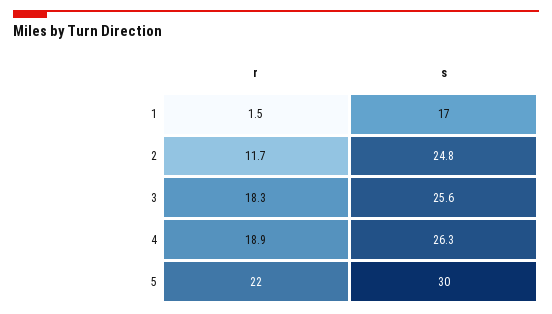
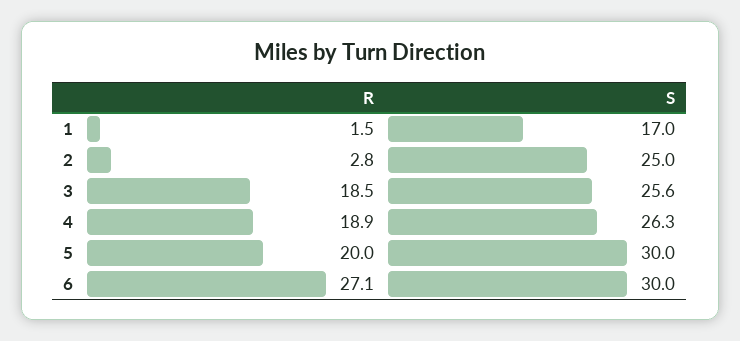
r, 2: 11.7 -> 2.8
s, 2: 24.8 -> 25
r, 3: 18.3 -> 18.5
r, 5: 22 -> 20
r, 6: none -> 27.1
s, 6: none -> 30

